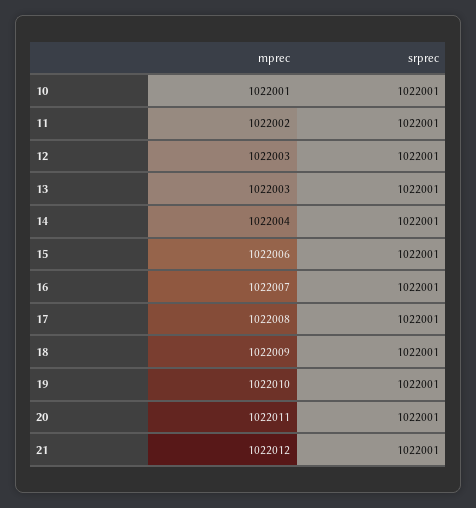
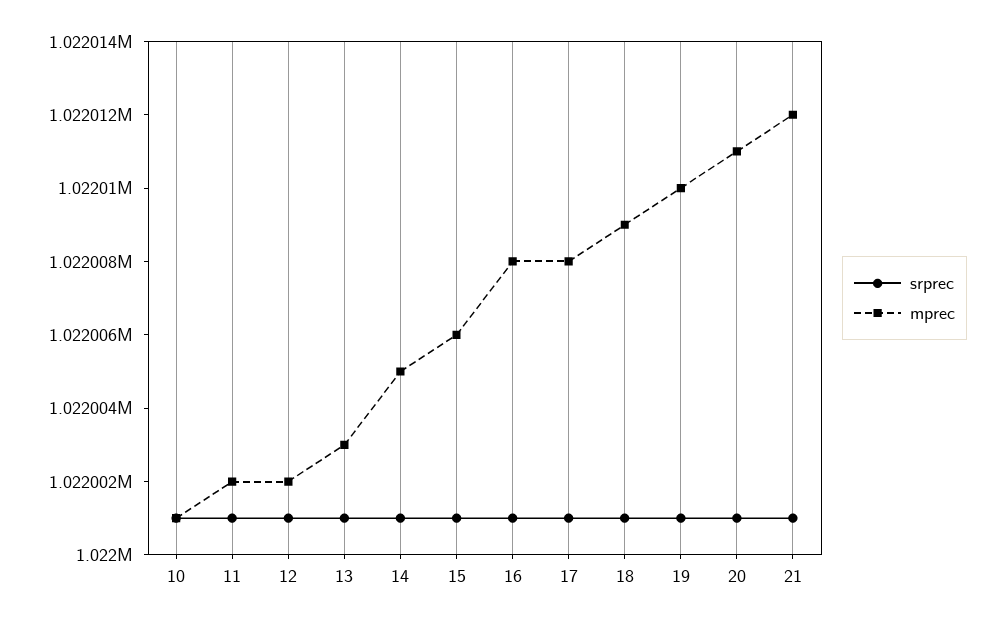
mprec, 12: 1022003 -> 1022002
mprec, 14: 1022004 -> 1022005
mprec, 16: 1022007 -> 1022008

